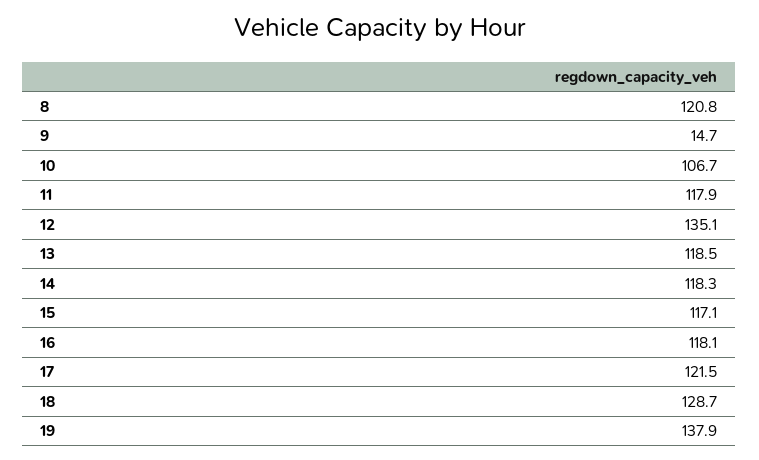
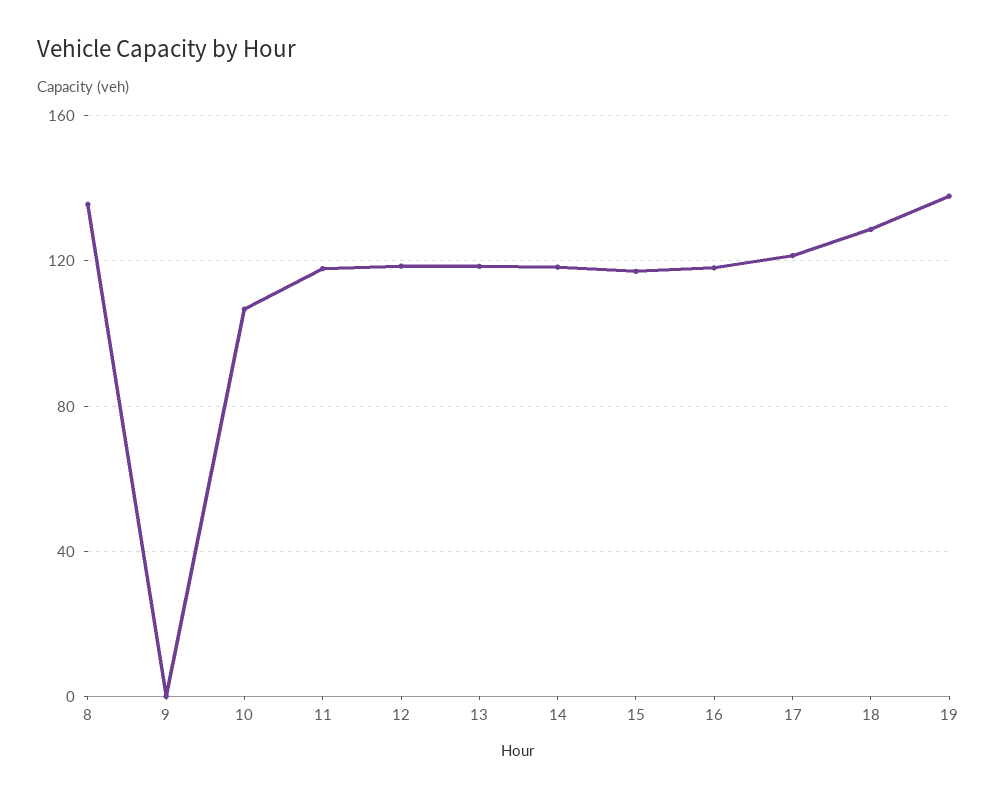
8: 120.8 -> 135
9: 14.7 -> 0
12: 135.1 -> 120

